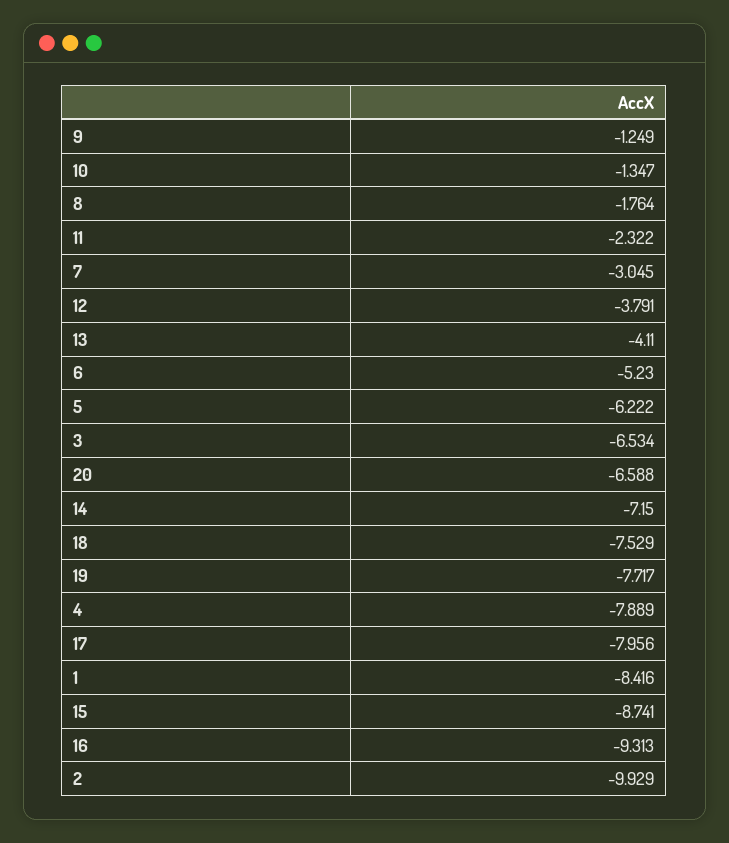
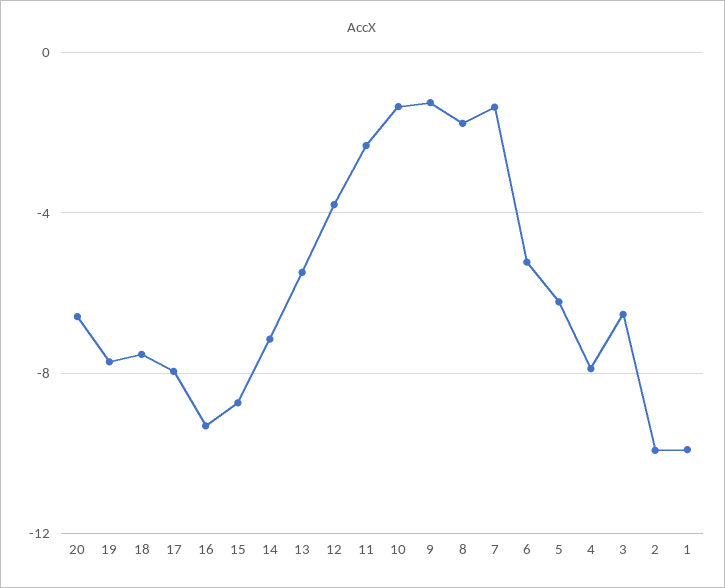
7: -3.045 -> -1.5
13: -4.11 -> -5.5
1: -8.416 -> -10

